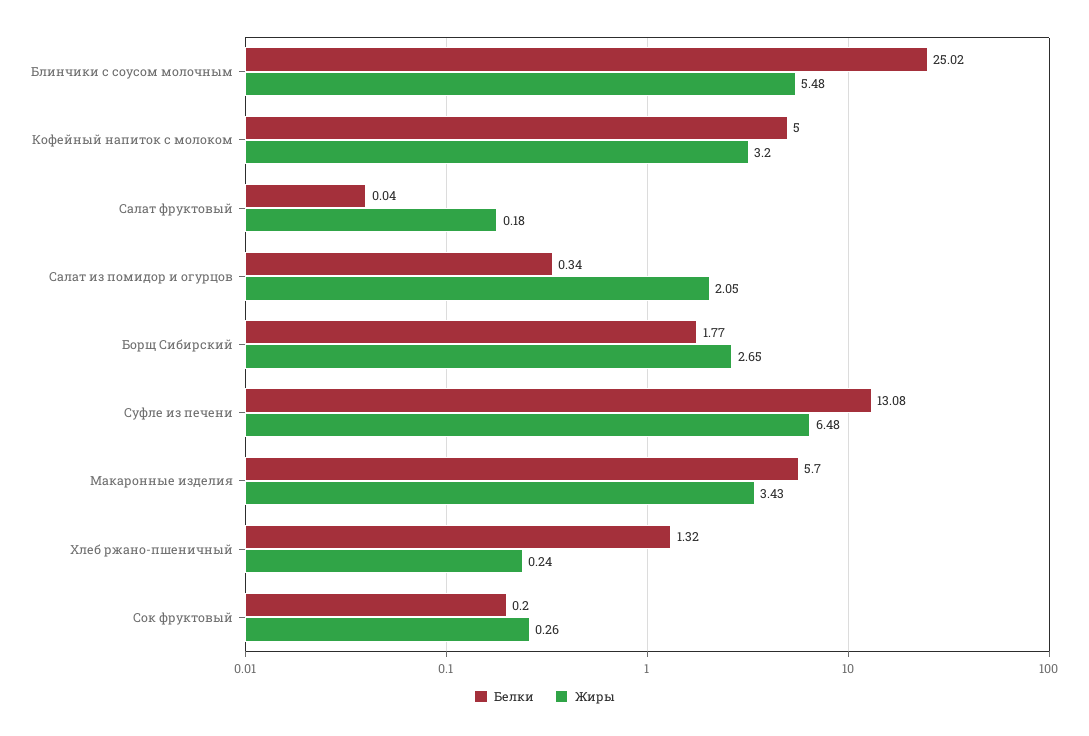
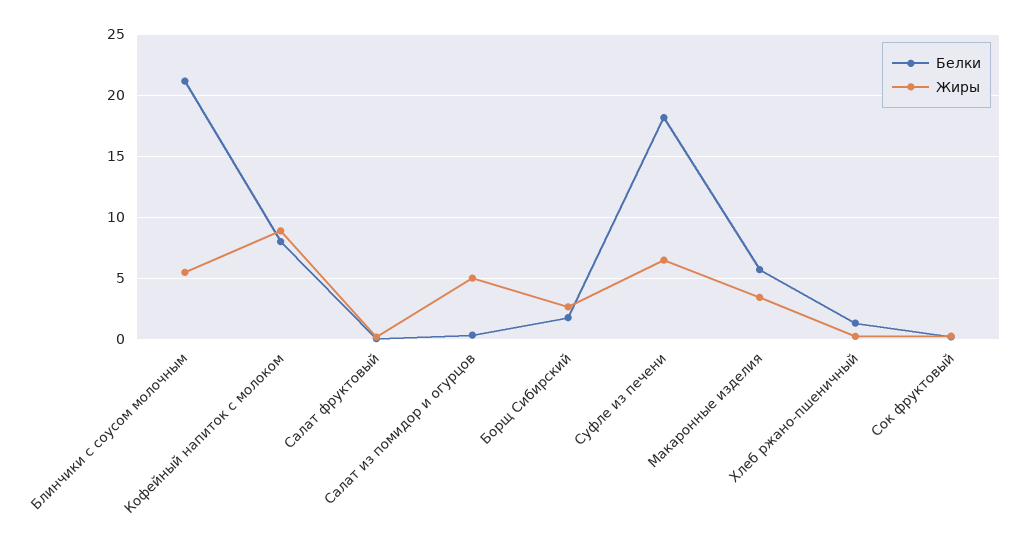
Белки, Блинчики с соусом молочным: 25.02 -> 21
Белки, Кофейный напиток с молоком: 5 -> 8
Жиры, Кофейный напиток с молоком: 3.2 -> 9
Жиры, Салат из помидор и огурцов: 2.05 -> 5
Белки, Суфле из печени: 13.08 -> 18

